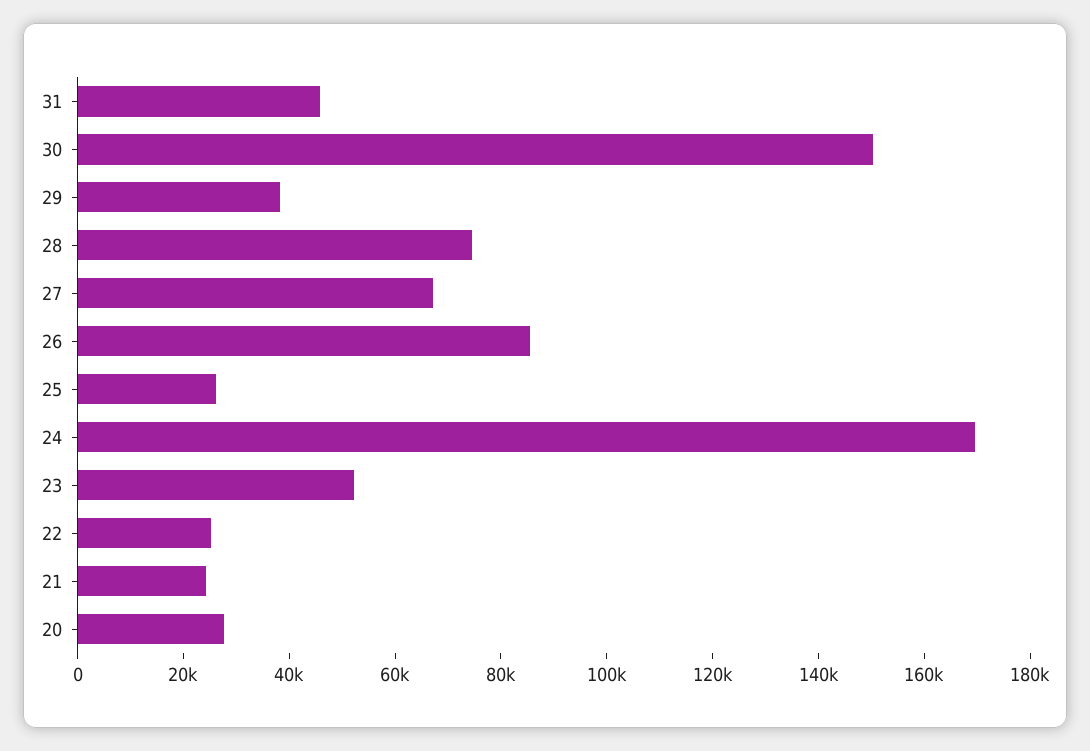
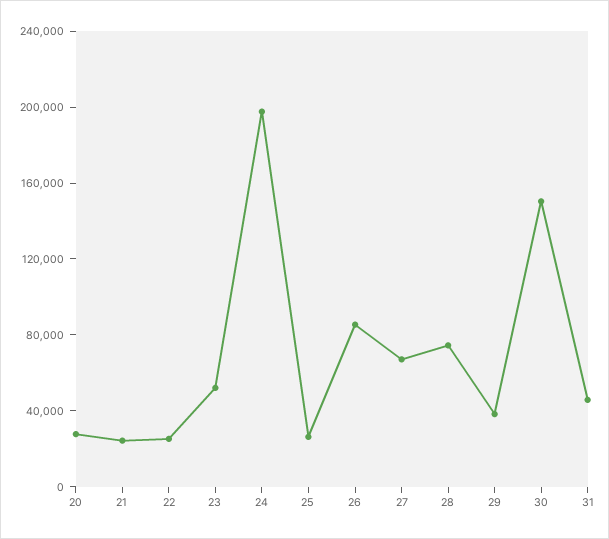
24: 170000 -> 200000

